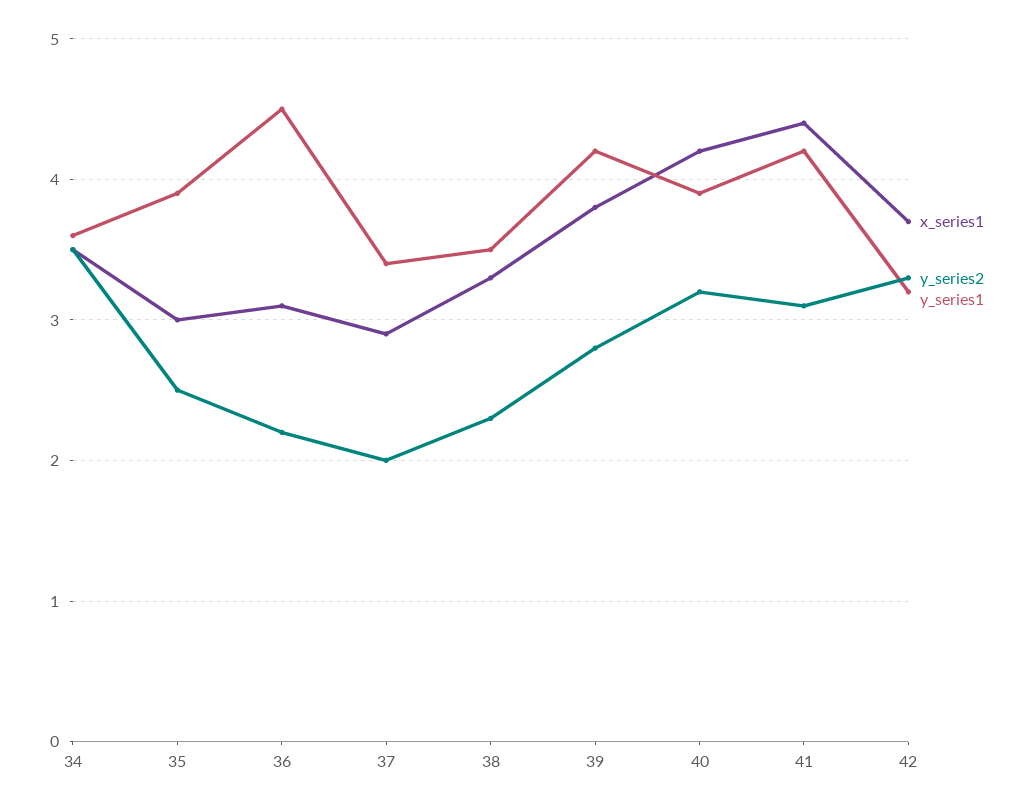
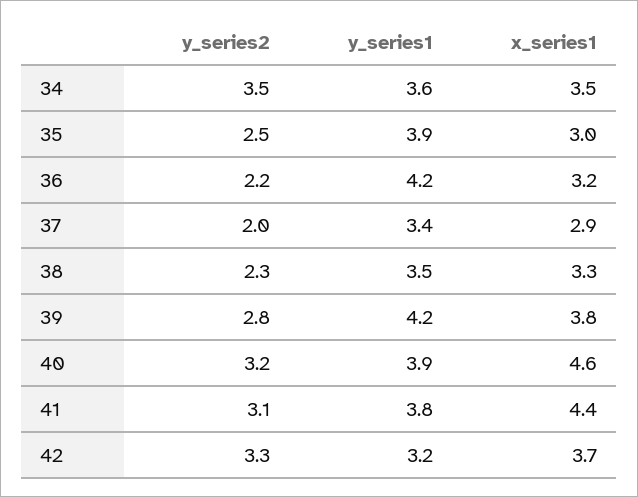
x_series1, 36: 3.1 -> 3.2
y_series1, 36: 4.5 -> 4.2
x_series1, 40: 4.2 -> 4.6
y_series1, 41: 4.2 -> 3.8

